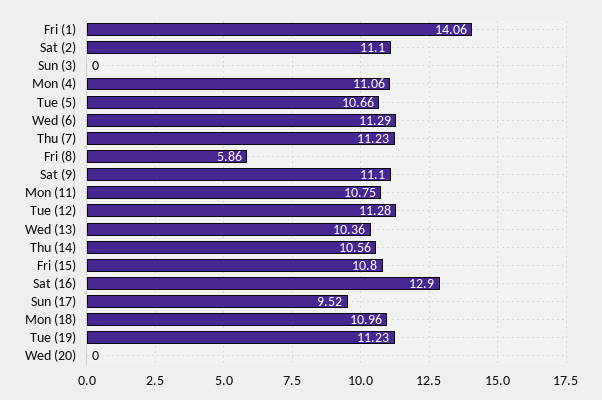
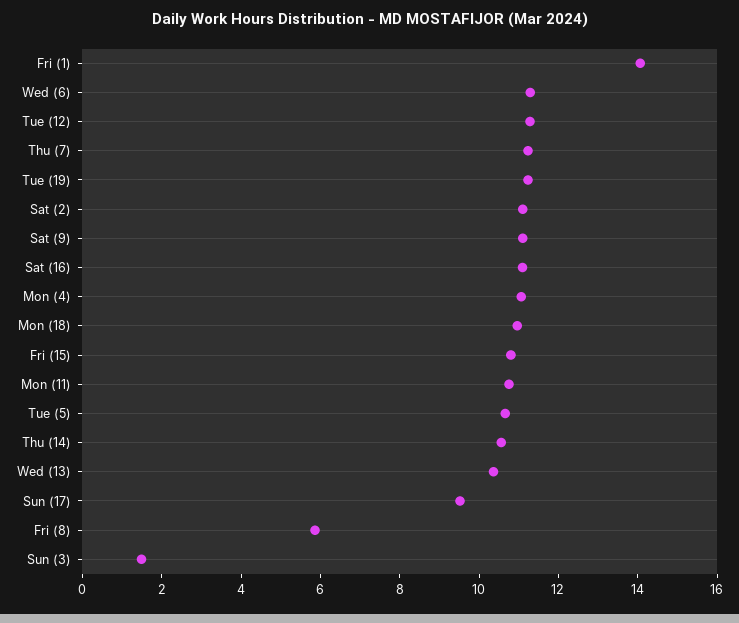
Sun (3): 0 -> 1.5
Sat (16): 12.9 -> 11
Wed (20): 0 -> none

